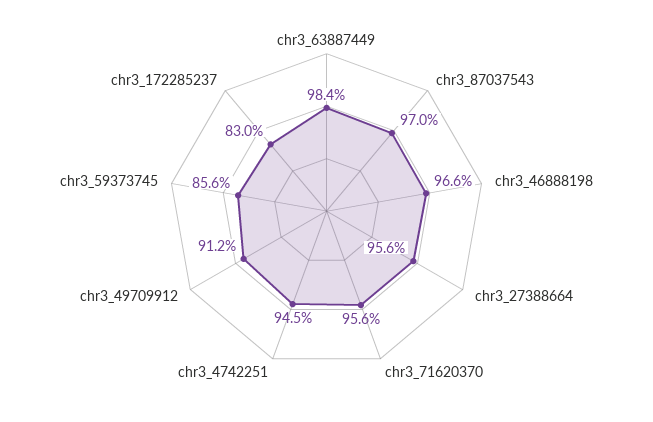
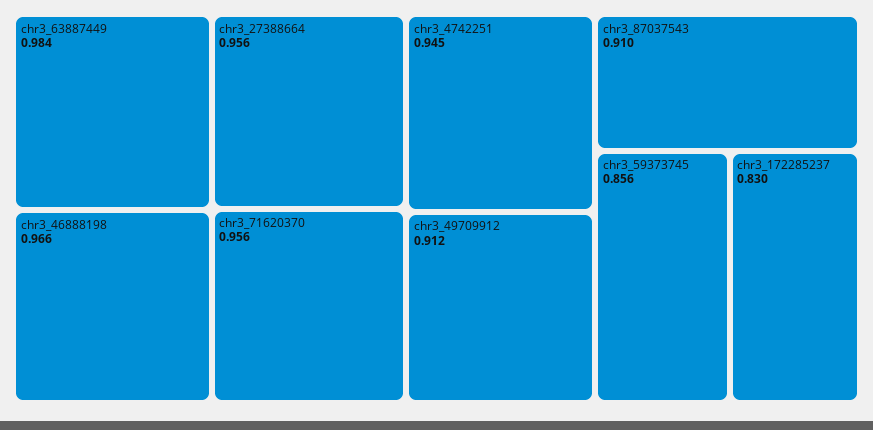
chr3_87037543: 0.97 -> 0.91

